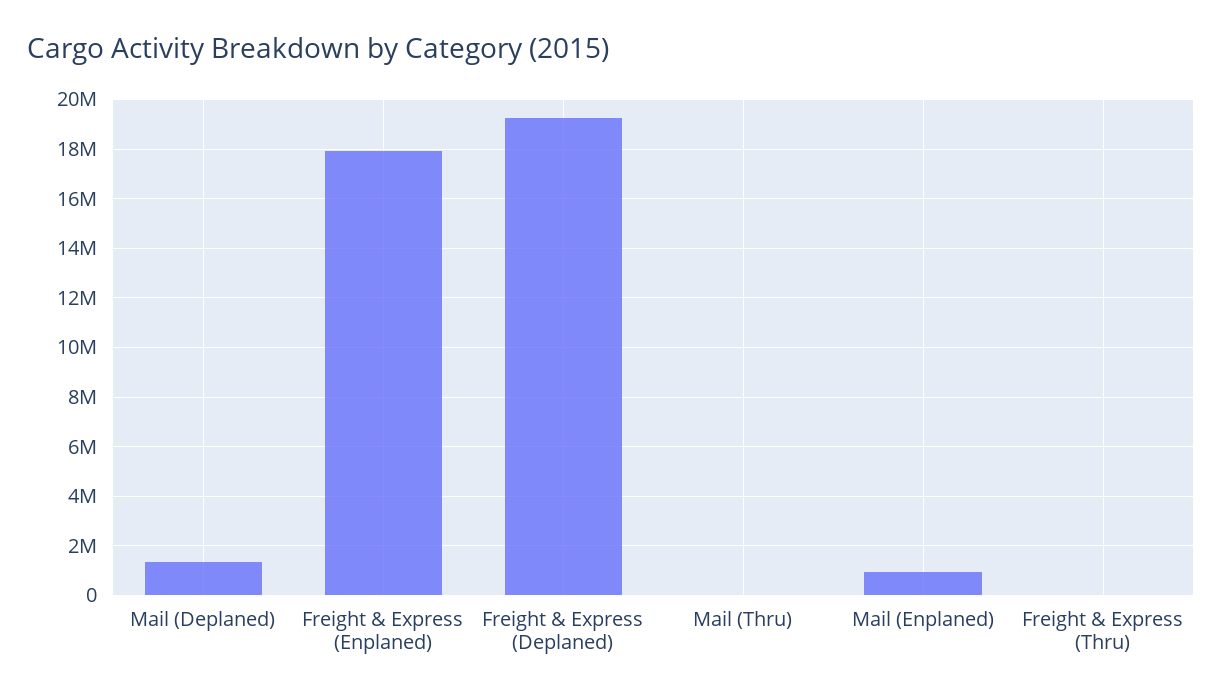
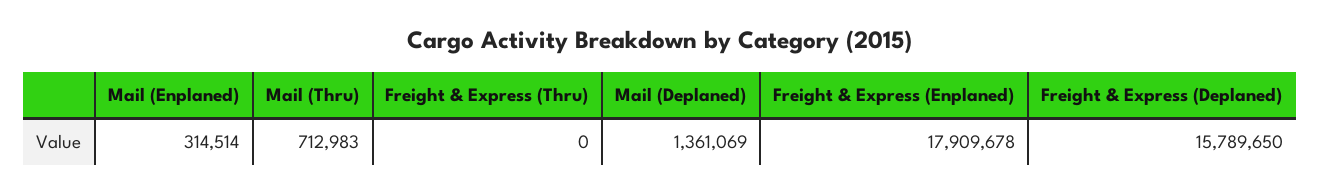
Freight & Express (Deplaned): 19250000 -> 15789650
Mail (Thru): 0 -> 712983
Mail (Enplaned): 1000000 -> 314514

